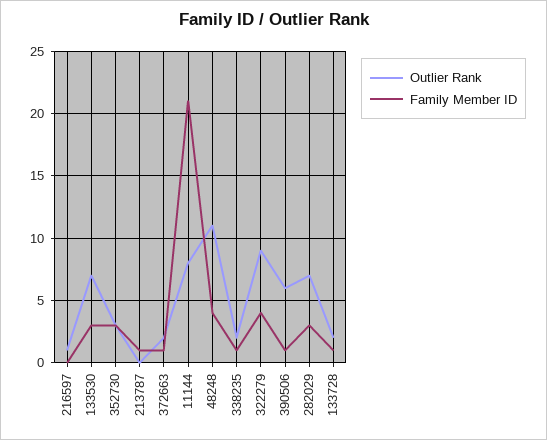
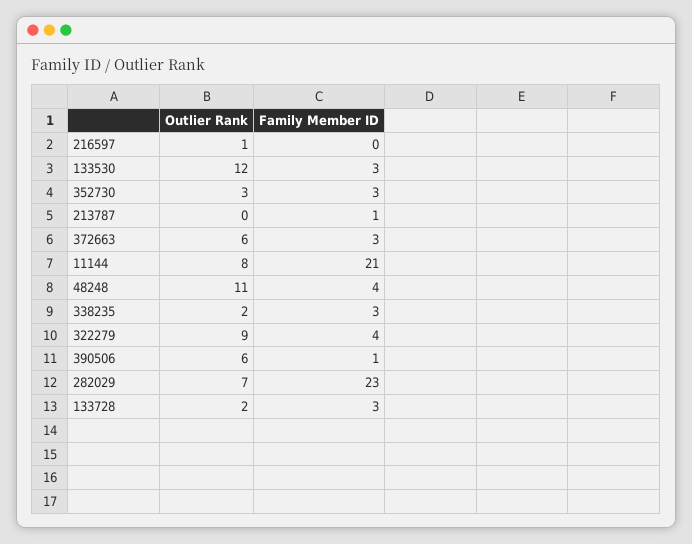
Outlier Rank, 133530: 7 -> 12
Outlier Rank, 372663: 2 -> 6
Family Member ID, 372663: 1 -> 3
Family Member ID, 338235: 1 -> 3
Family Member ID, 282029: 3 -> 23
Family Member ID, 133728: 1 -> 3

